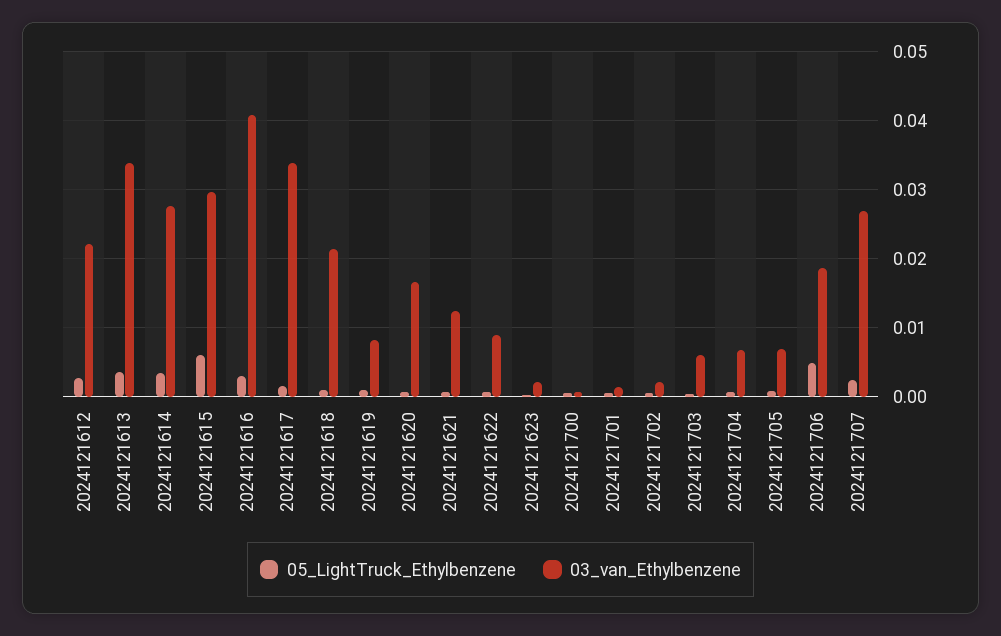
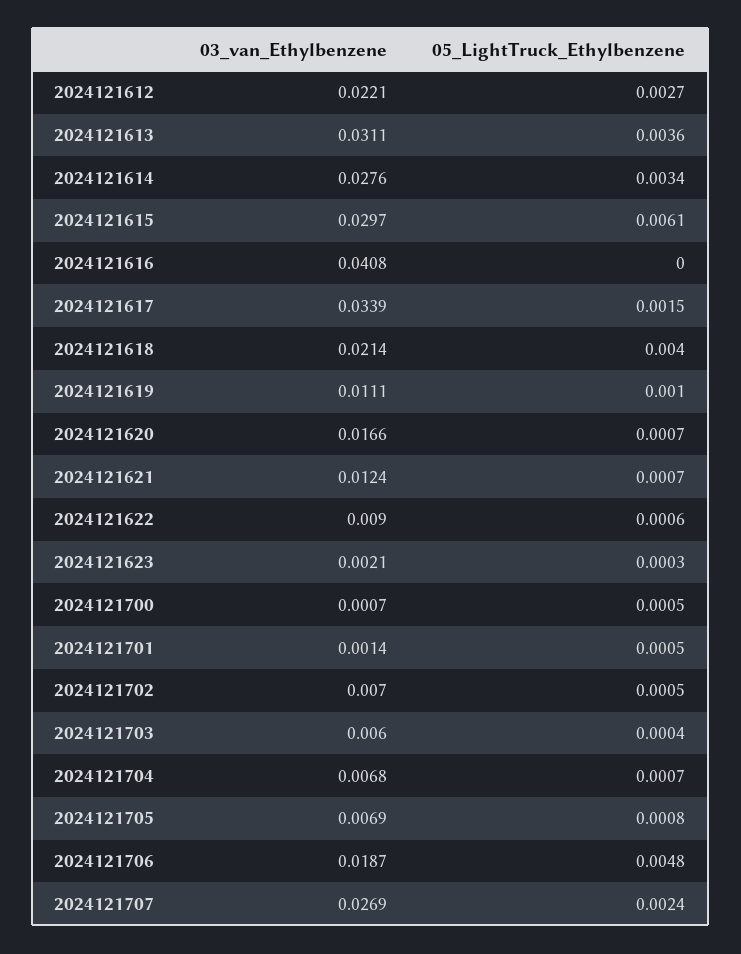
03_van_Ethylbenzene, 2024121613: 0.034 -> 0.0311
05_LightTruck_Ethylbenzene, 2024121616: 0.003 -> 0
05_LightTruck_Ethylbenzene, 2024121618: 0.001 -> 0.004
03_van_Ethylbenzene, 2024121619: 0.008 -> 0.0111
03_van_Ethylbenzene, 2024121702: 0.002 -> 0.007

